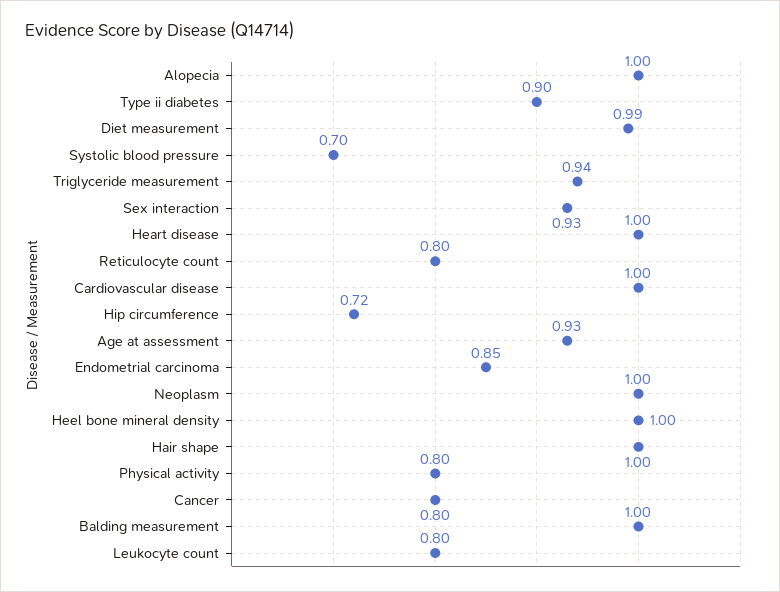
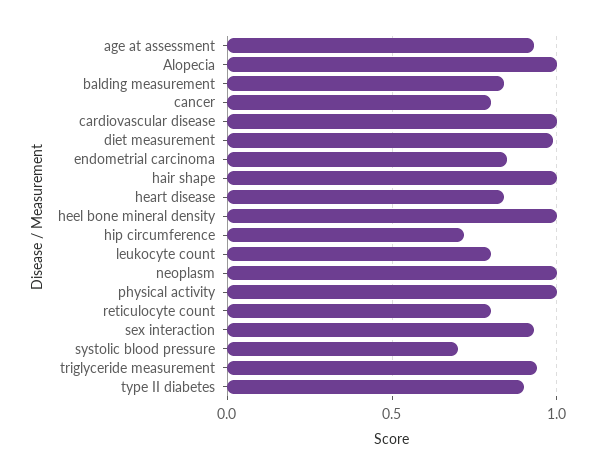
Heart disease: 1 -> 0.85
Physical activity: 0.8 -> 1
Balding measurement: 1 -> 0.85

